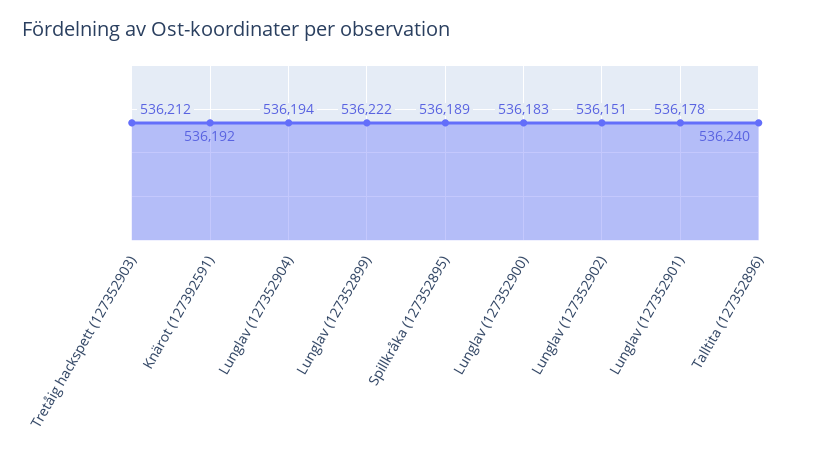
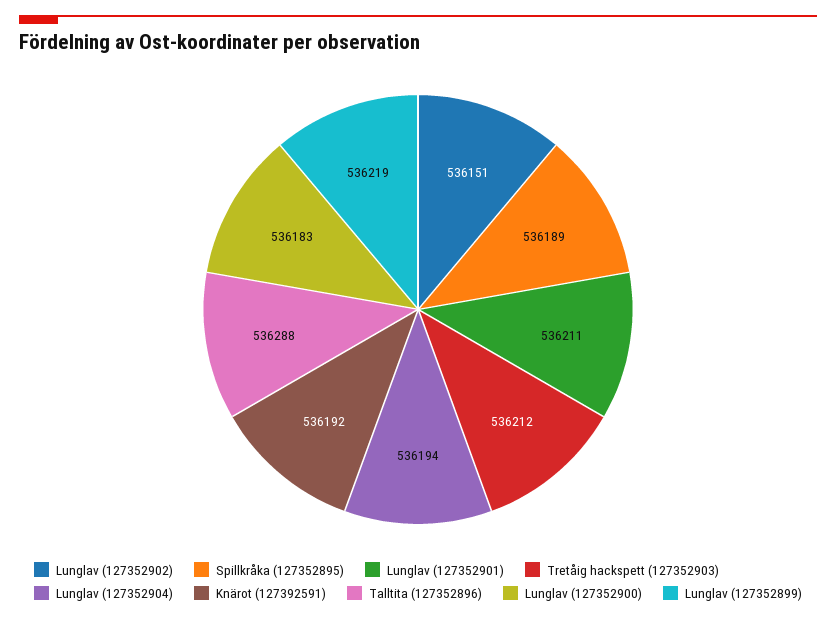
Lunglav (127352899): 536222 -> 536219
Lunglav (127352901): 536178 -> 536211
Talltita (127352896): 536240 -> 536288

